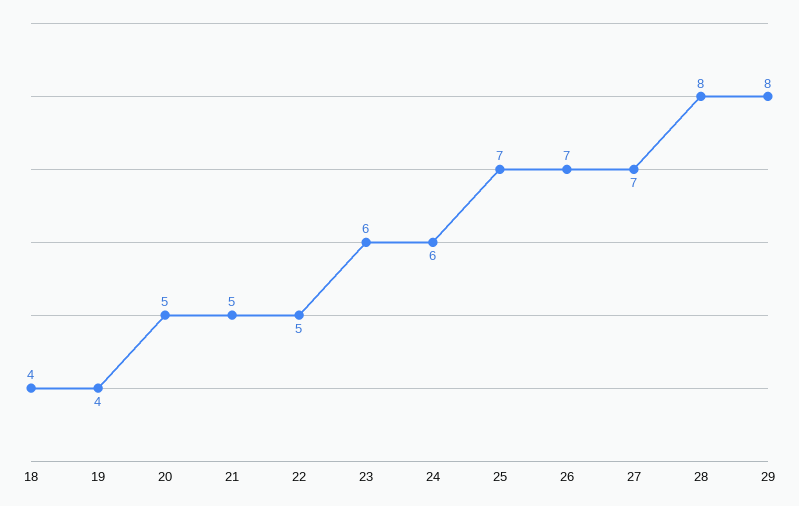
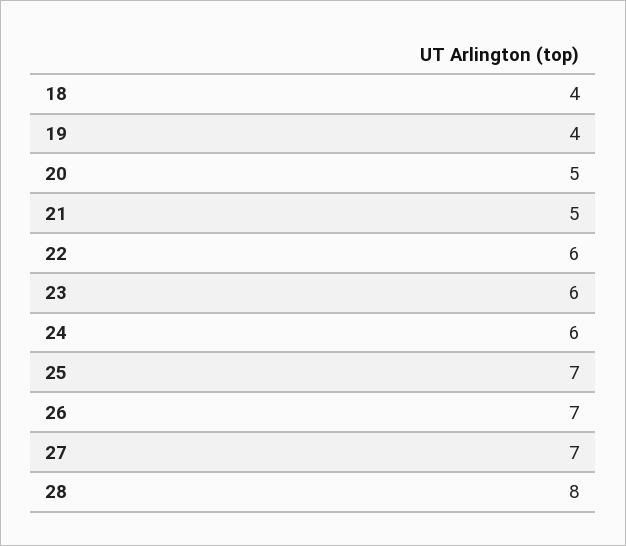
22: 5 -> 6
29: 8 -> none

